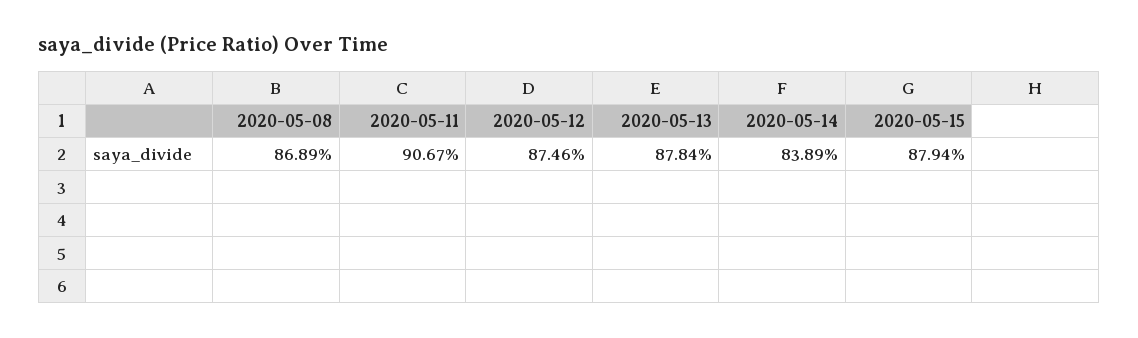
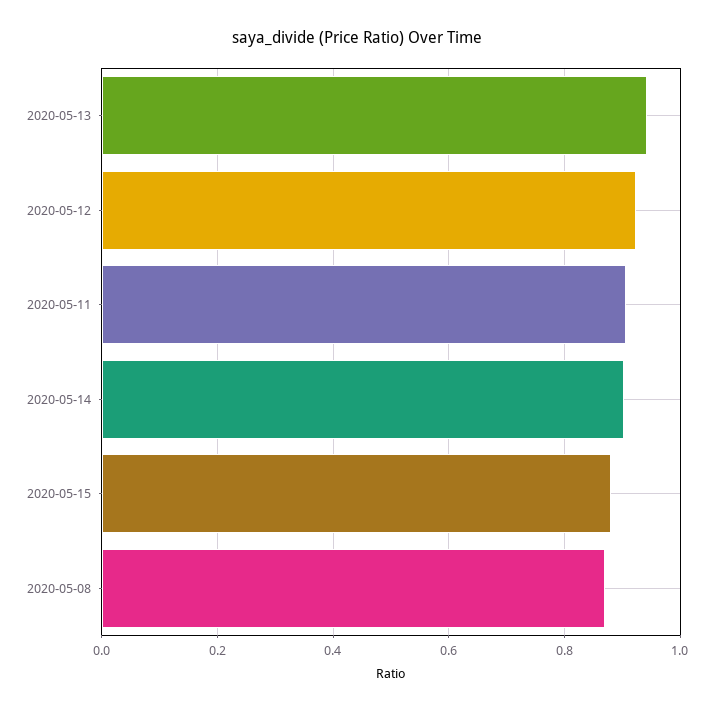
2020-05-12: 0.8746 -> 0.92
2020-05-13: 0.8784 -> 0.94
2020-05-14: 0.8389 -> 0.9

